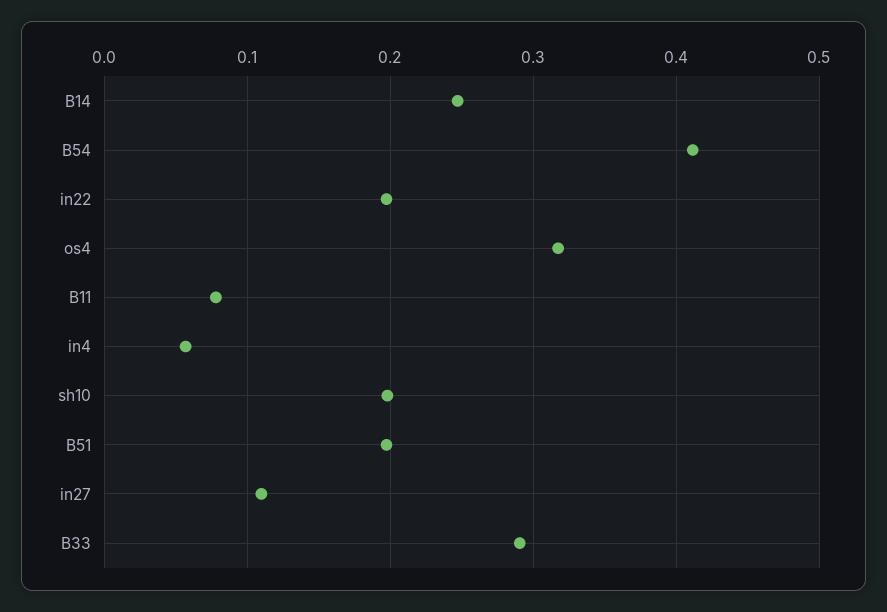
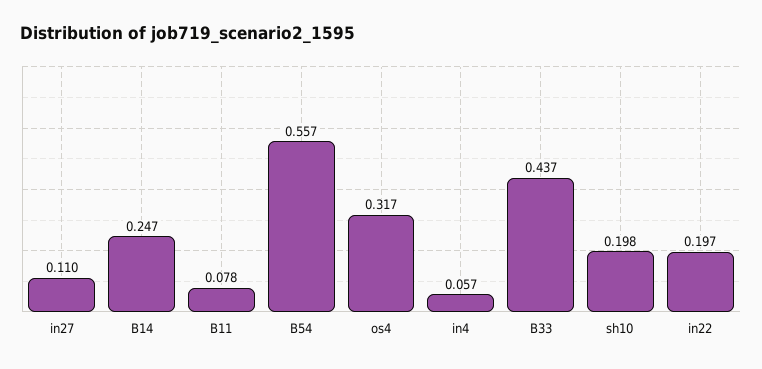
B54: 0.41 -> 0.557
B51: 0.2 -> none
B33: 0.29 -> 0.437

